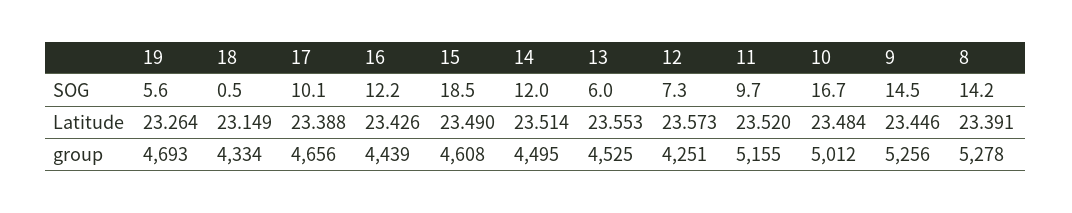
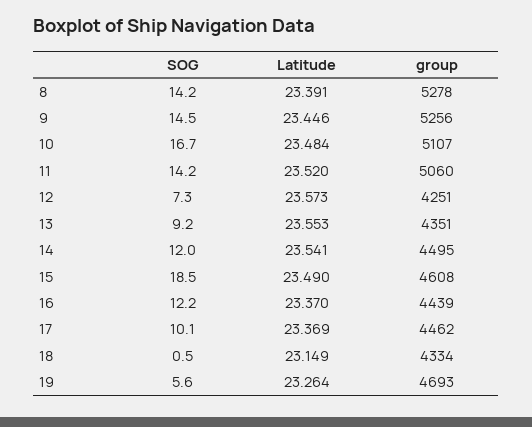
13, SOG: 6 -> 9.2
11, SOG: 9.7 -> 14.2
17, Latitude: 23.388 -> 23.369
16, Latitude: 23.426 -> 23.37
14, Latitude: 23.514 -> 23.541
17, group: 4656 -> 4462
13, group: 4525 -> 4351
11, group: 5155 -> 5060
10, group: 5012 -> 5107

